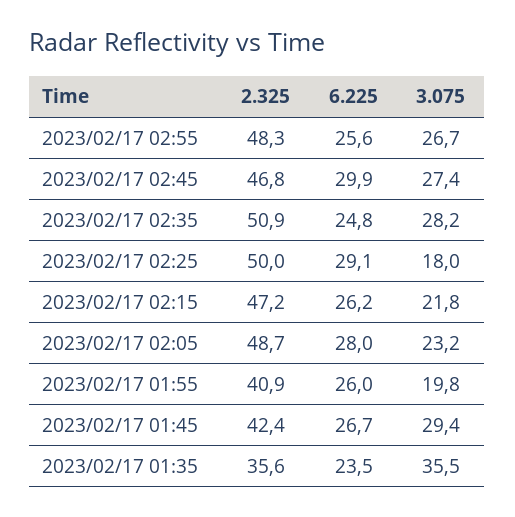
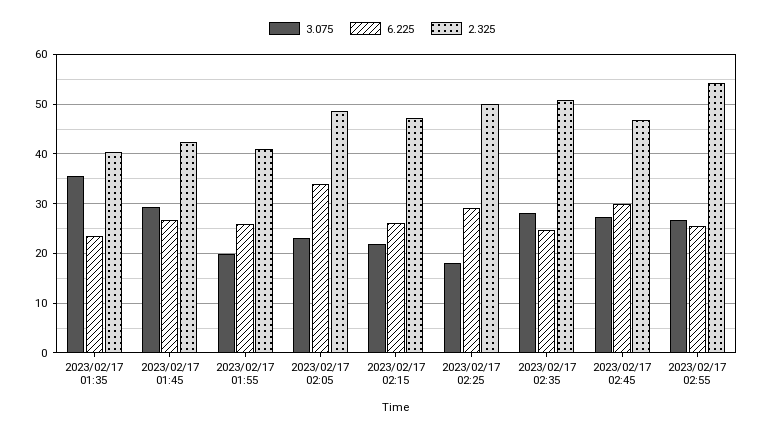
2.325, 2023/02/17 02:55: 48.3 -> 54
6.225, 2023/02/17 02:05: 28 -> 34
2.325, 2023/02/17 01:35: 35.6 -> 40

